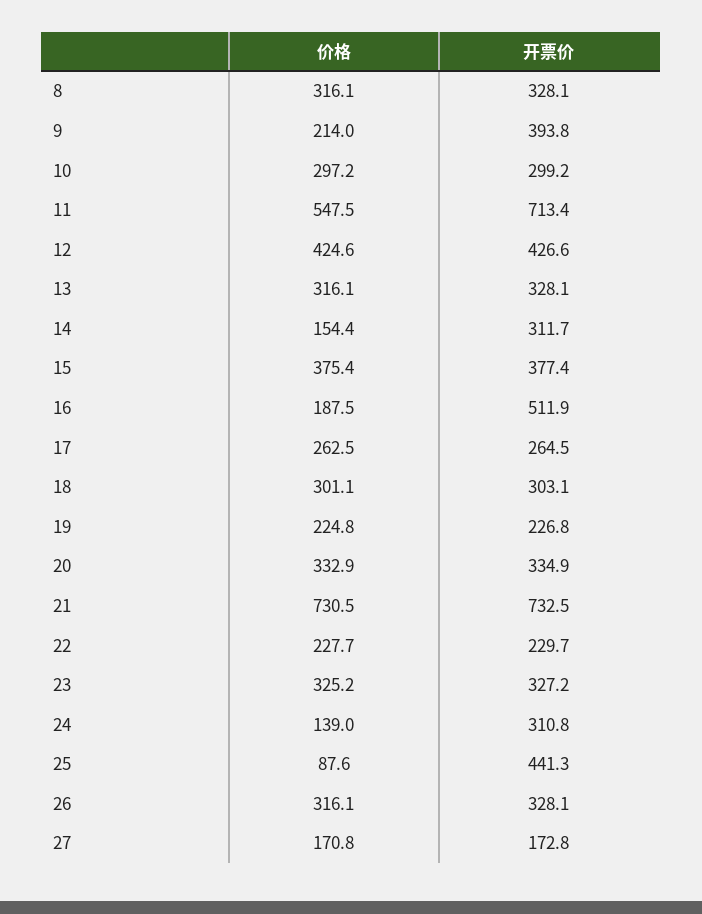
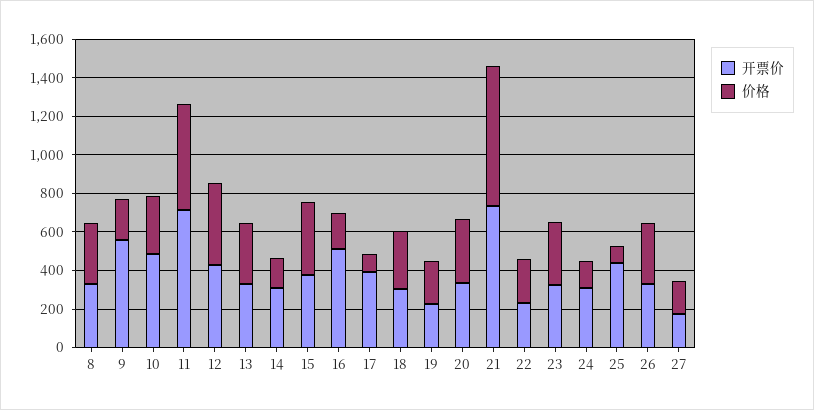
开票价, 9: 393.8 -> 550
开票价, 10: 299.2 -> 500
价格, 17: 262.5 -> 100
开票价, 17: 264.5 -> 400

